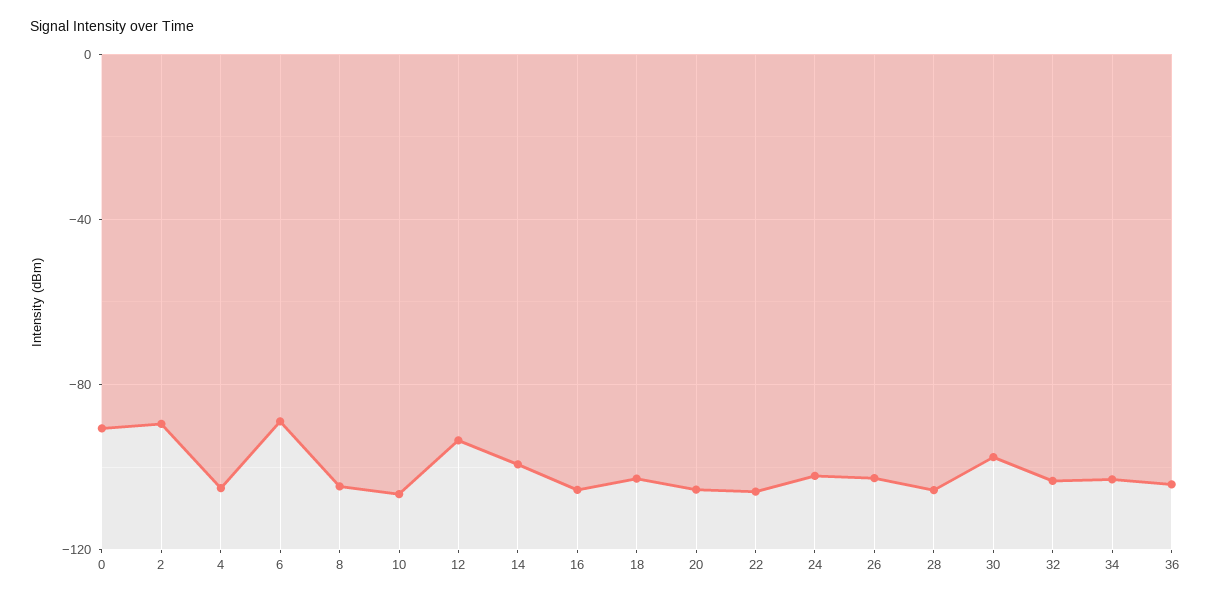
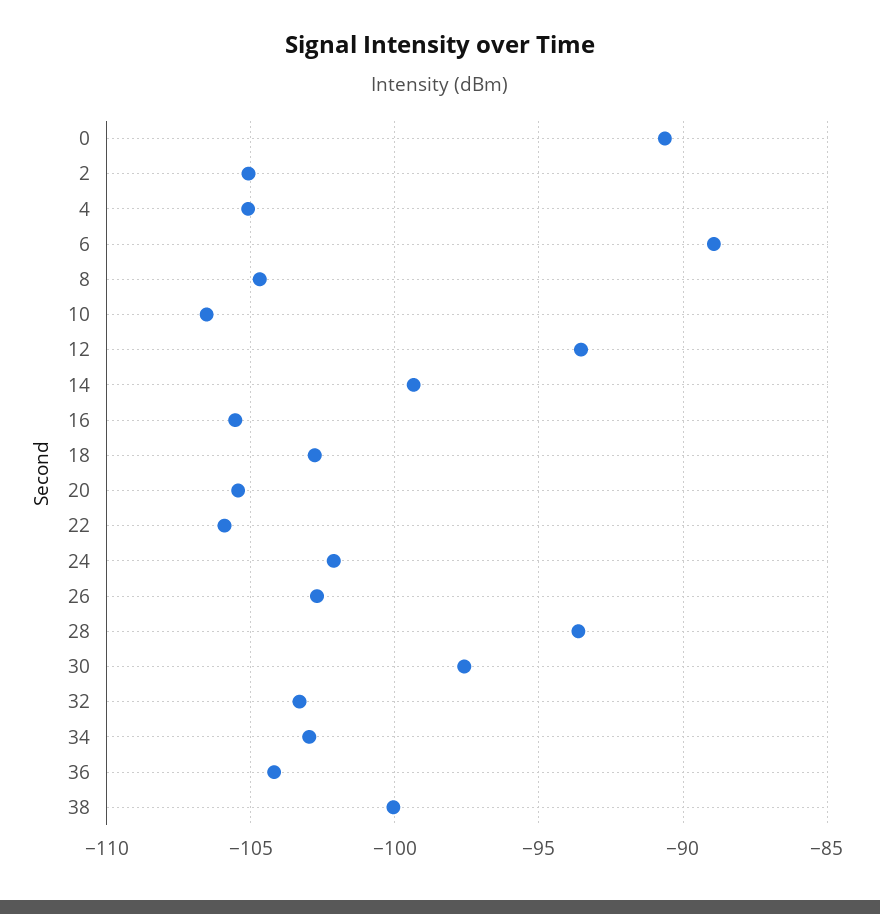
2: -90 -> -105
28: -105 -> -93.5
38: none -> -100

